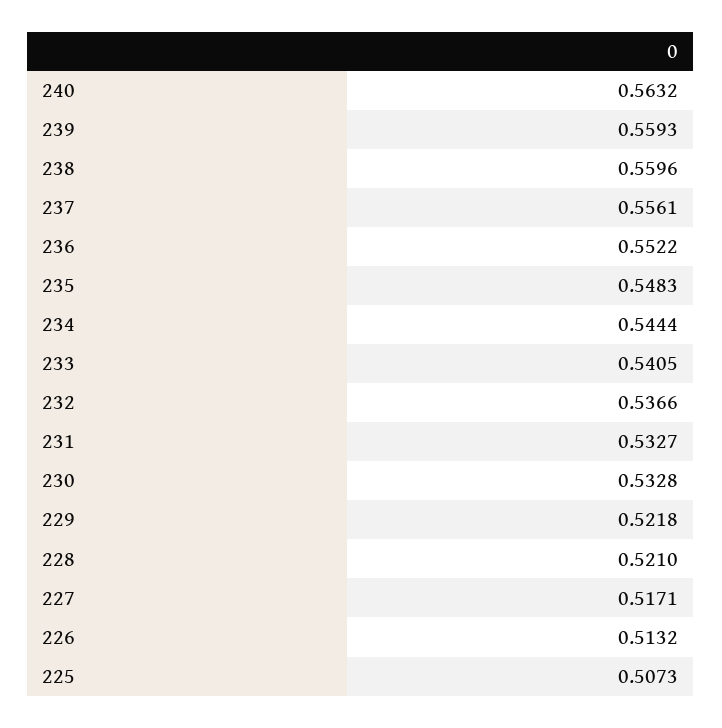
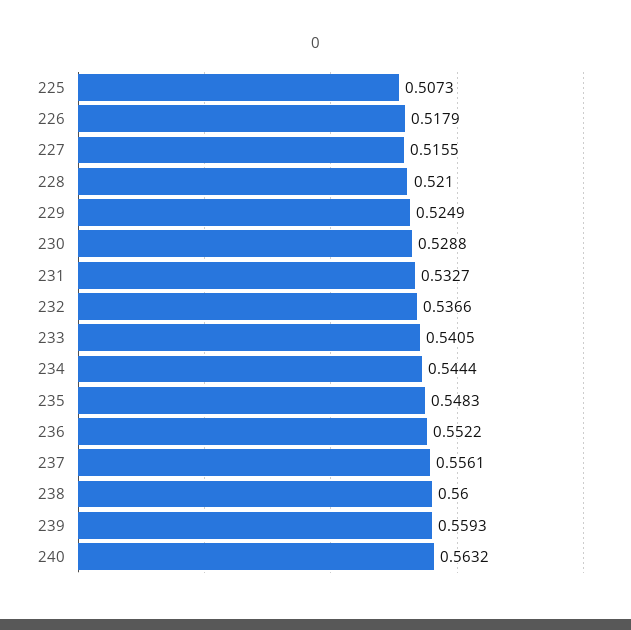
238: 0.5596 -> 0.56
230: 0.5328 -> 0.5288
229: 0.5218 -> 0.5249
227: 0.5171 -> 0.5155
226: 0.5132 -> 0.5179

